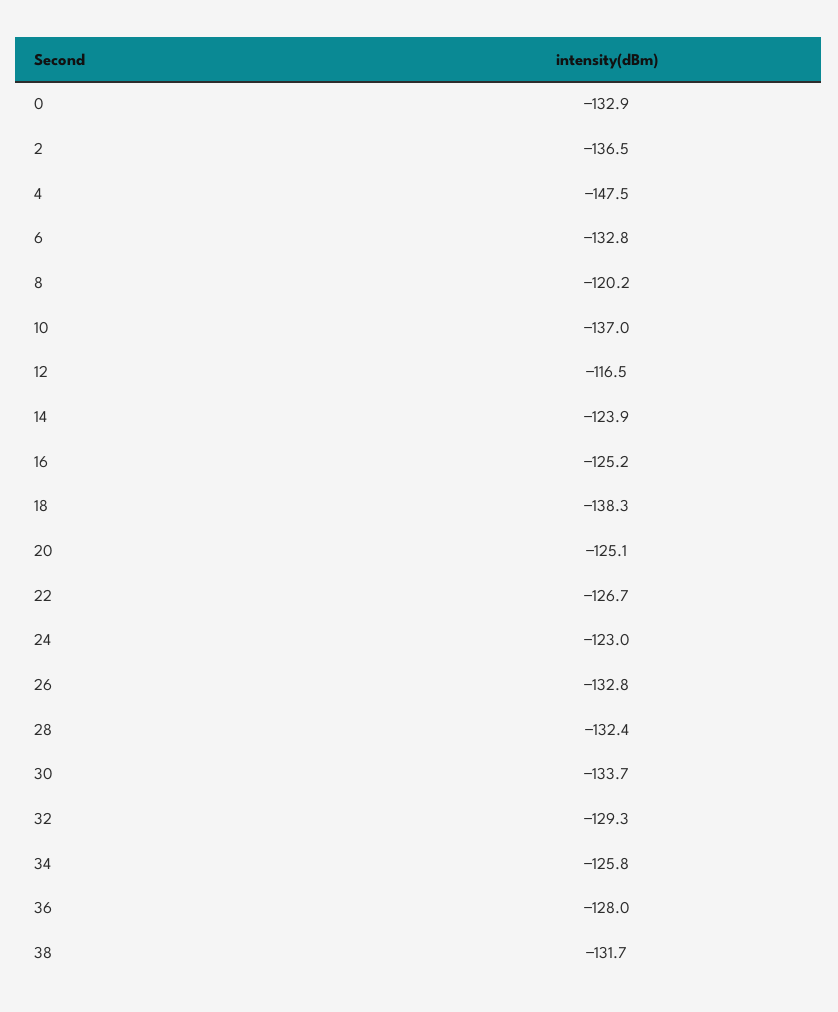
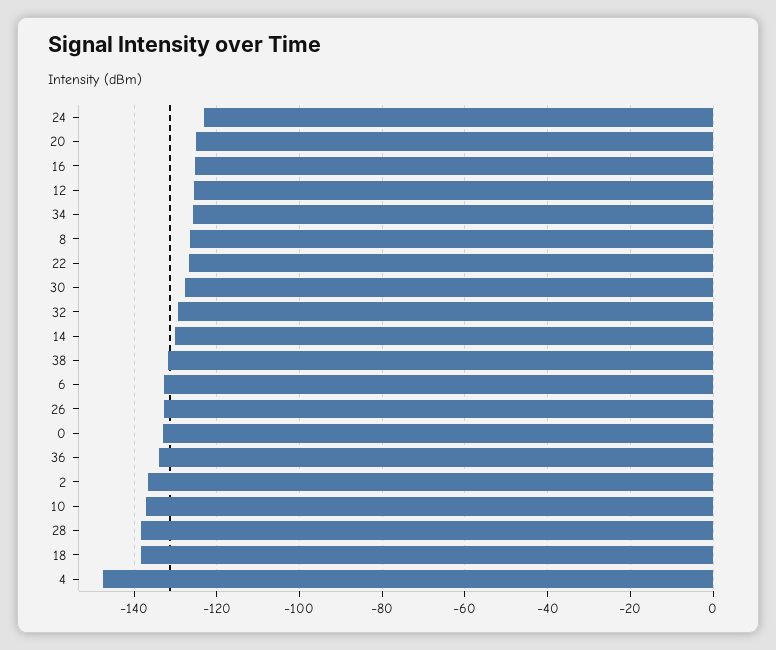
8: -120.2 -> -126
12: -116.5 -> -126
14: -123.9 -> -130
28: -132.4 -> -138
30: -133.7 -> -128
36: -128 -> -134

